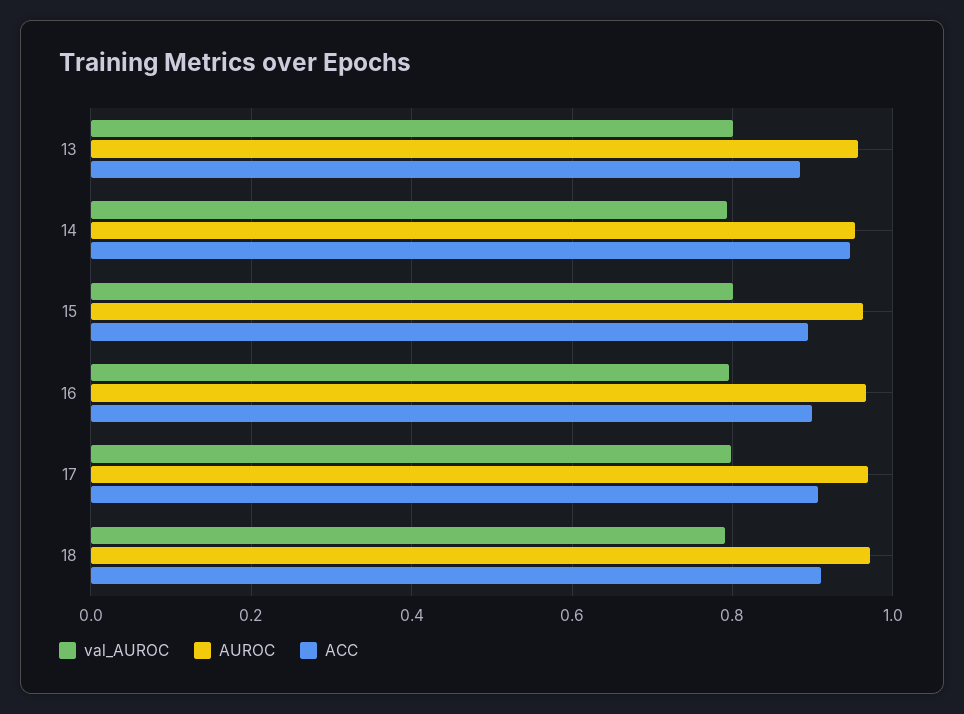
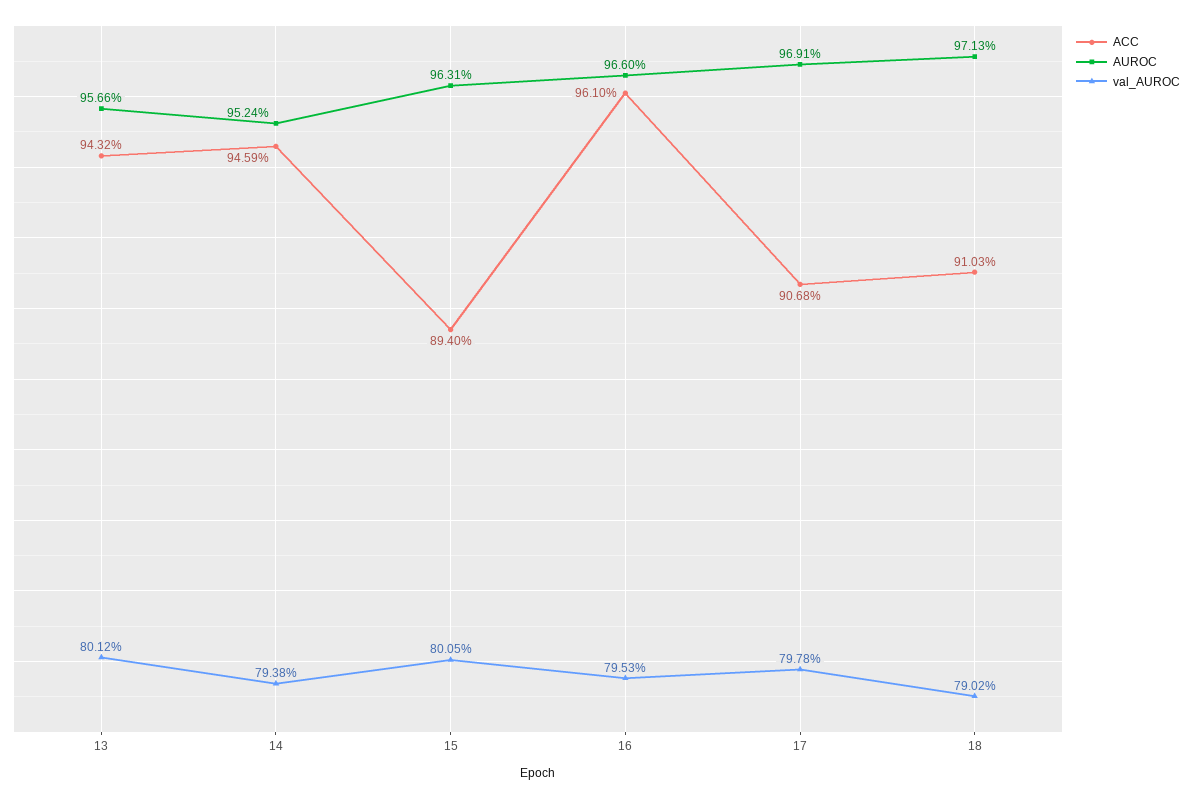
ACC, 13: 0.88 -> 0.9432
ACC, 16: 0.9 -> 0.961

